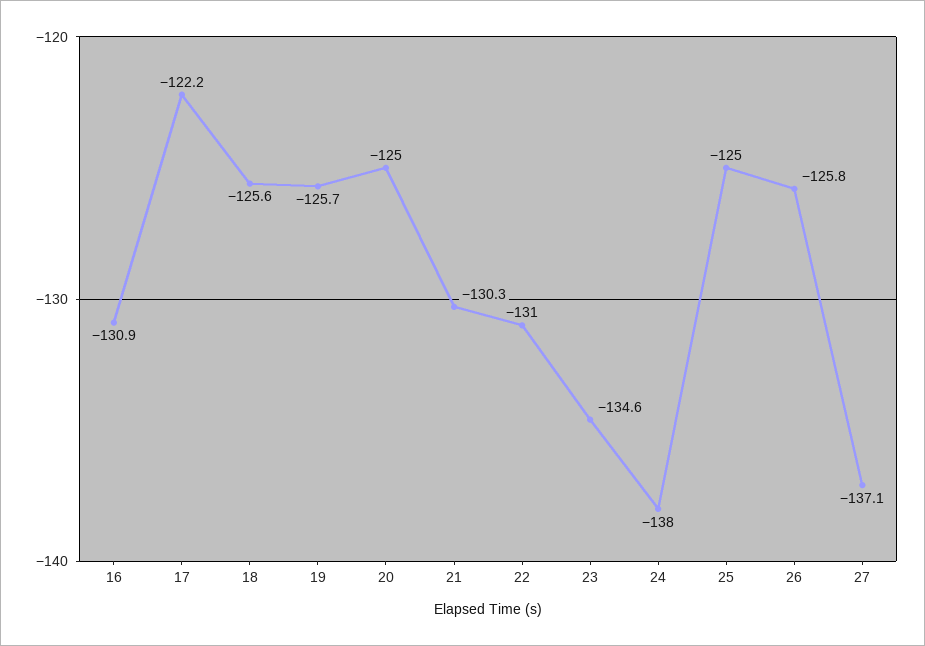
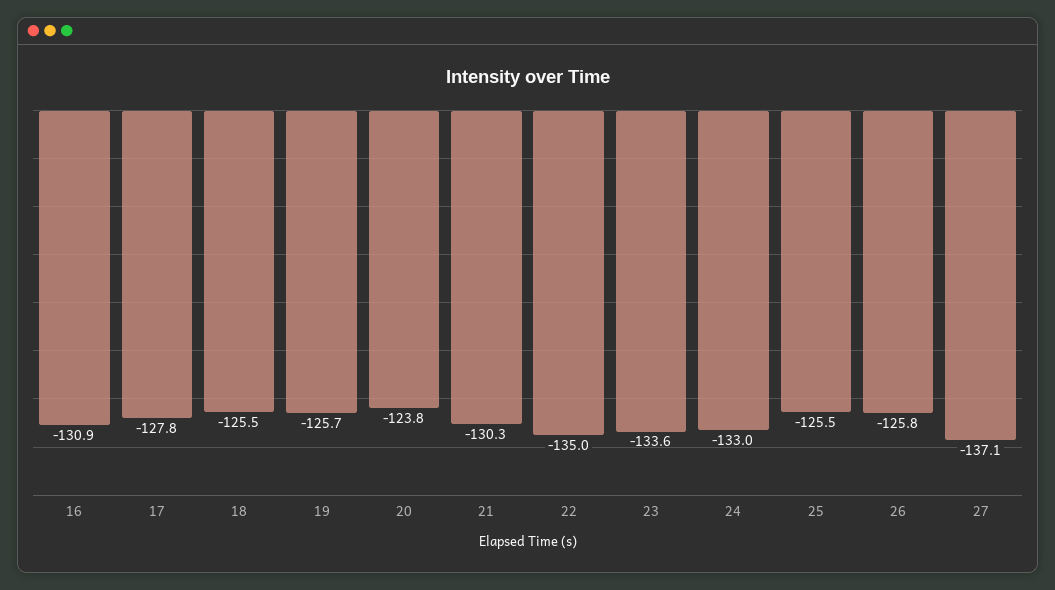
17: -122.2 -> -127.8
18: -125.6 -> -125.5
20: -125 -> -123.8
22: -131 -> -135
23: -134.6 -> -133.6
24: -138 -> -133
25: -125 -> -125.5

